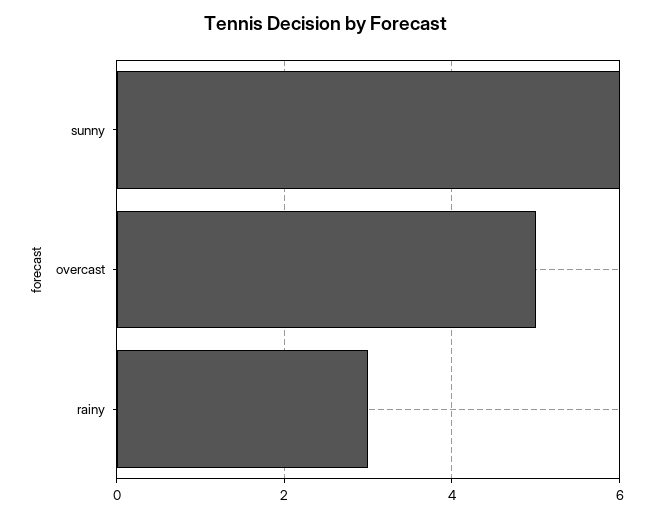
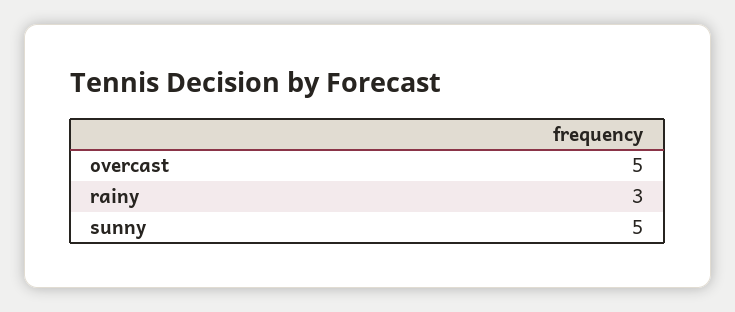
sunny: 6 -> 5

